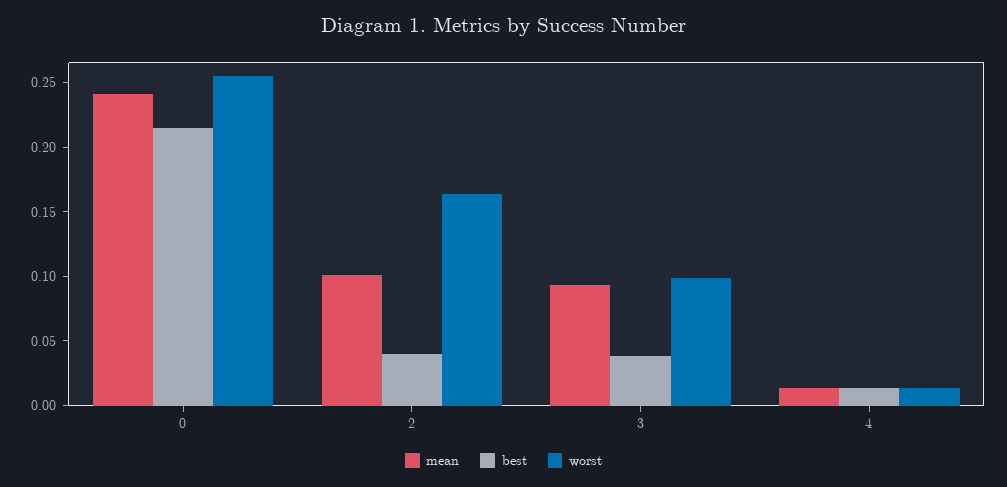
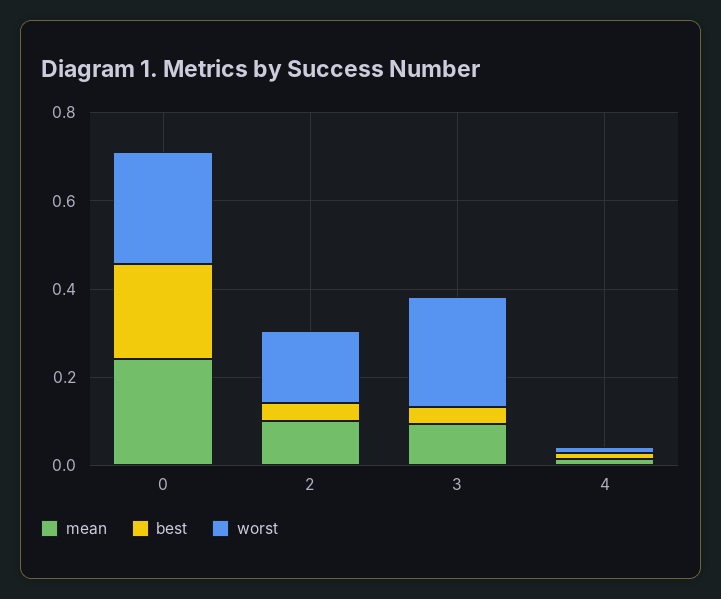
worst, 3: 0.1 -> 0.25

